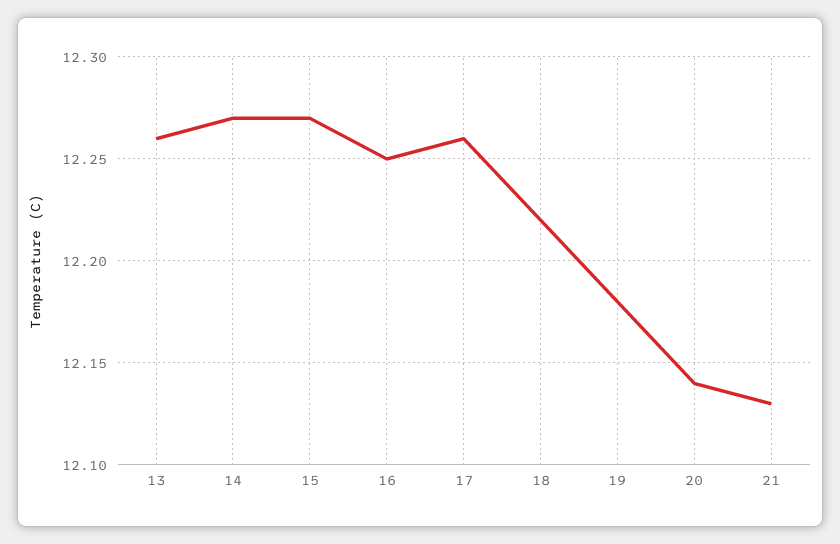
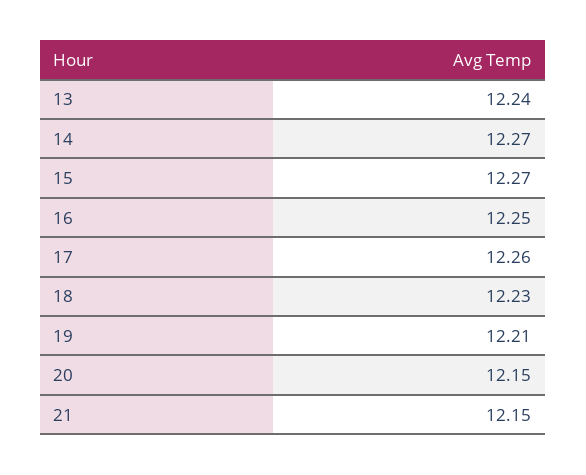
13: 12.26 -> 12.24
18: 12.22 -> 12.23
19: 12.18 -> 12.21
20: 12.14 -> 12.15
21: 12.13 -> 12.15

